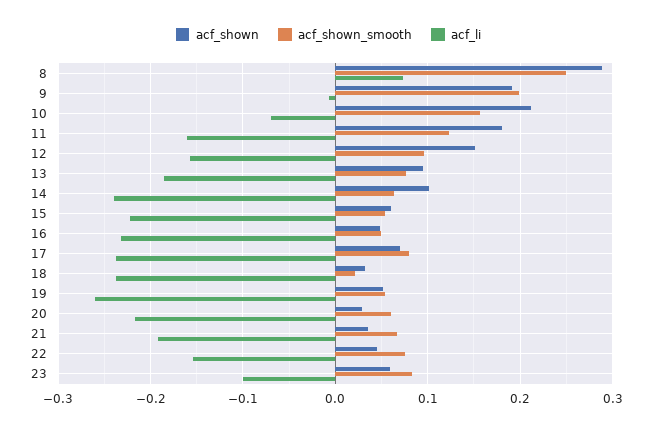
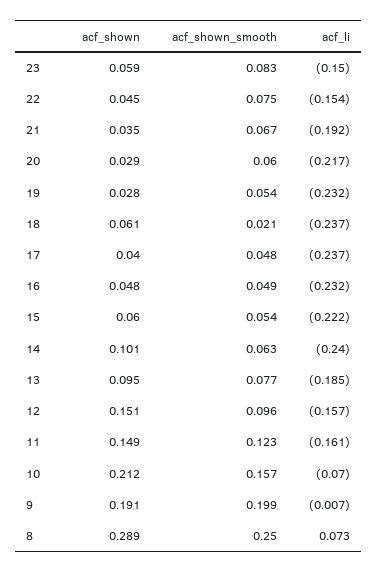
acf_shown, 11: 0.18 -> 0.149
acf_shown, 17: 0.07 -> 0.04
acf_shown_smooth, 17: 0.08 -> 0.048
acf_shown, 18: 0.03 -> 0.061
acf_shown, 19: 0.05 -> 0.028
acf_li, 19: -0.26 -> -0.232
acf_li, 23: -0.1 -> -0.15

